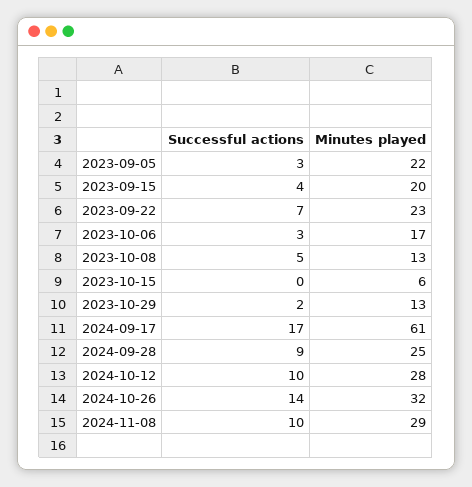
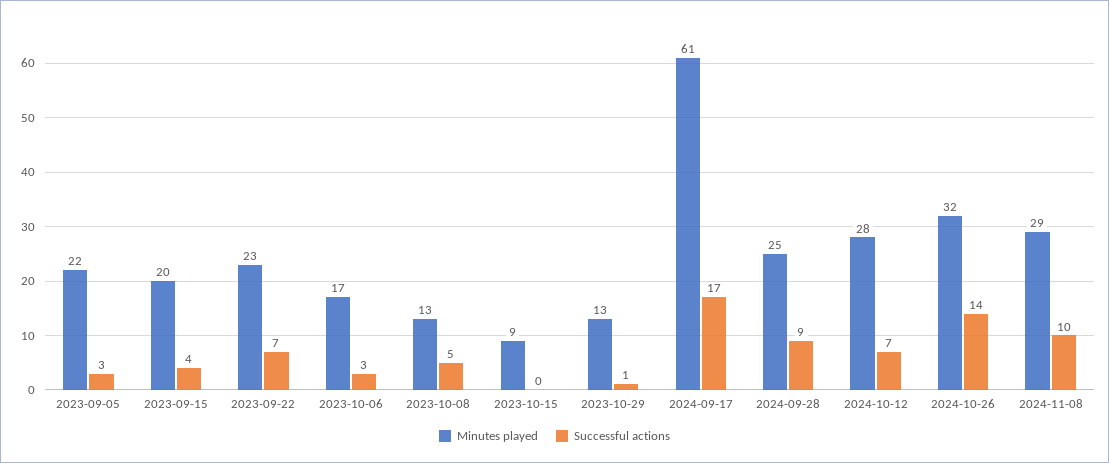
Minutes played, 2023-10-15: 6 -> 9
Successful actions, 2023-10-29: 2 -> 1
Successful actions, 2024-10-12: 10 -> 7

